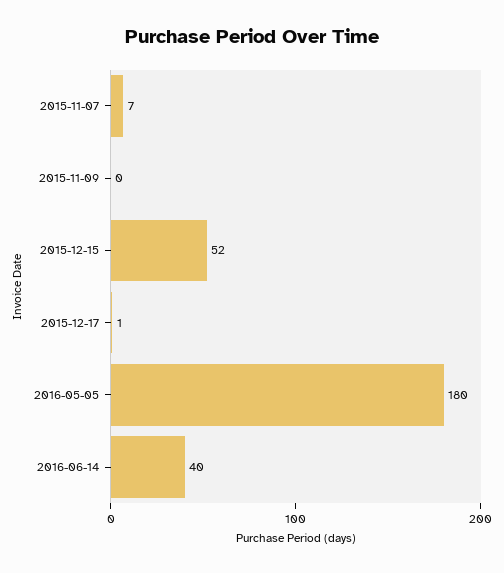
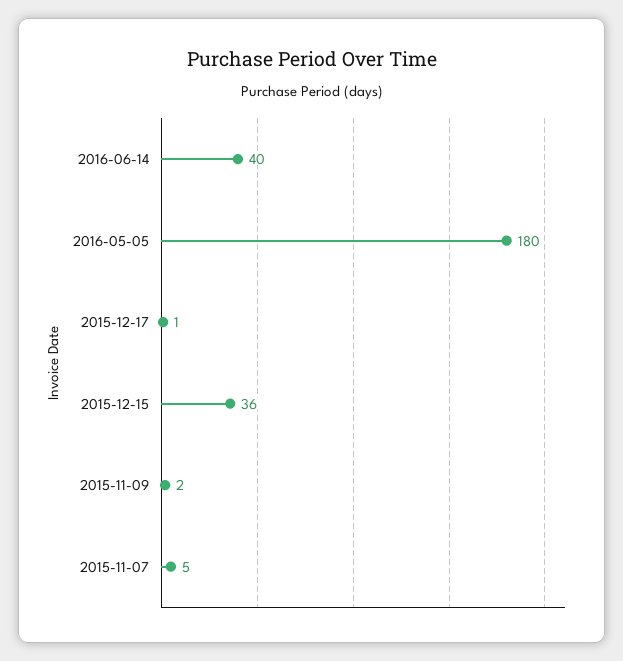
2015-11-07: 7 -> 5
2015-11-09: 0 -> 2
2015-12-15: 52 -> 36

